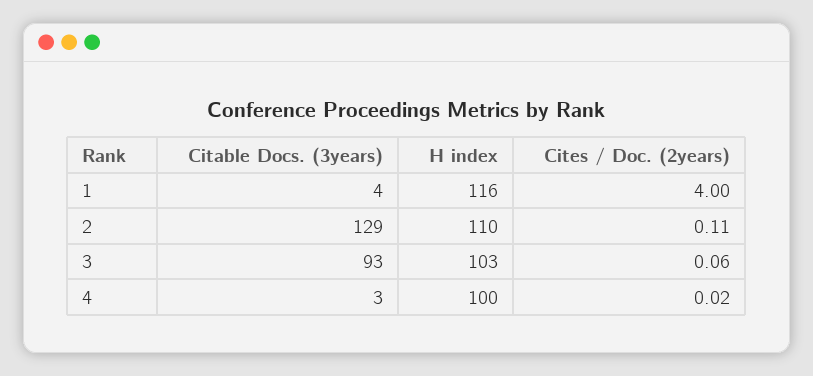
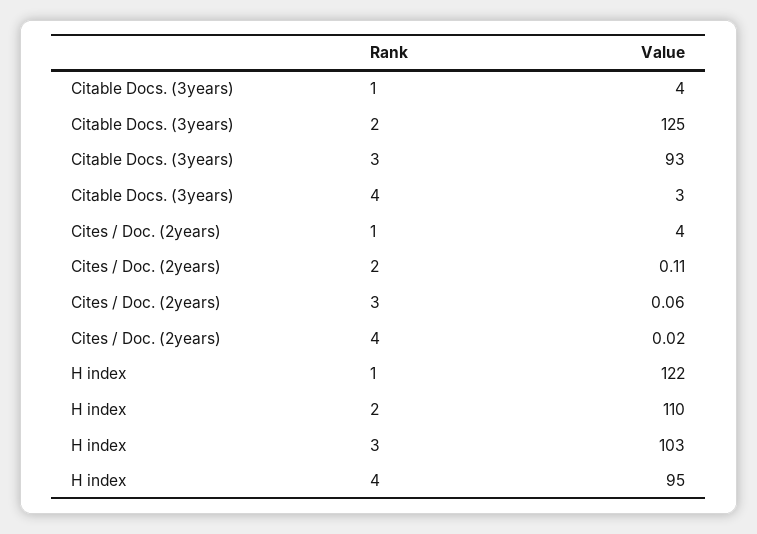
H index, 1: 116 -> 122
Citable Docs. (3years), 2: 129 -> 125
H index, 4: 100 -> 95

